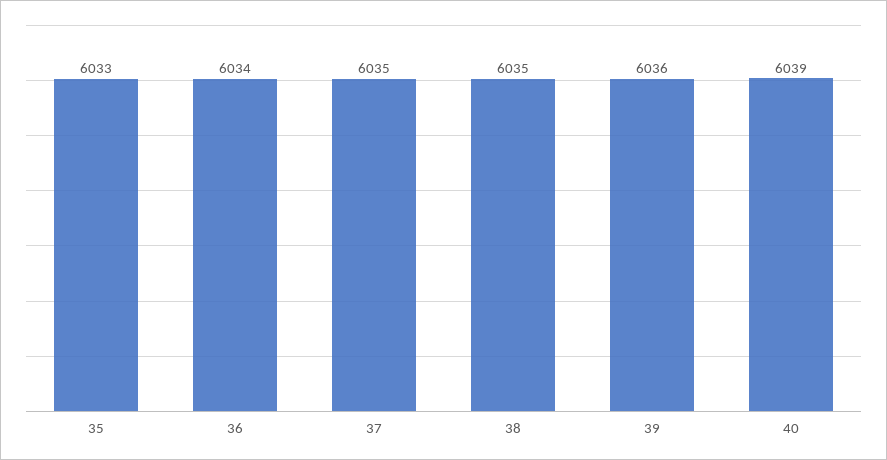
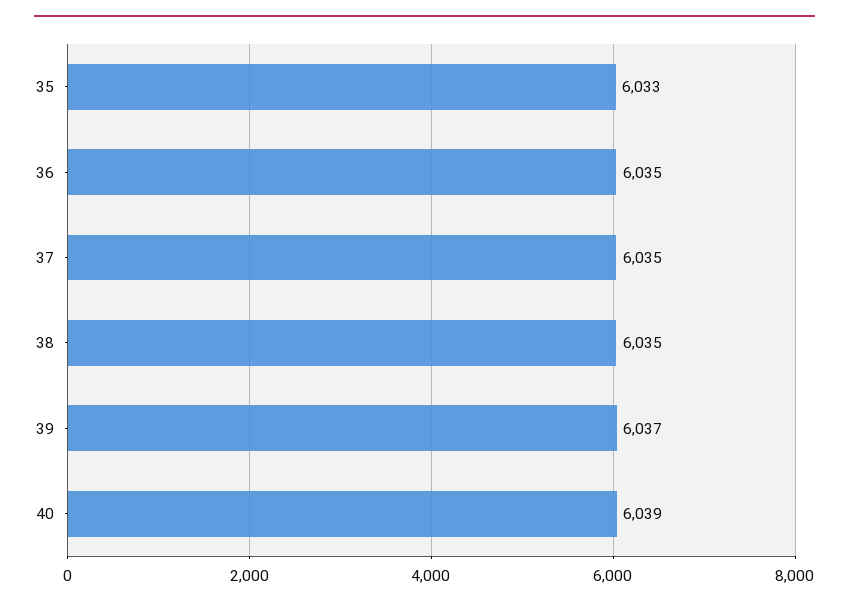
36: 6034 -> 6035
39: 6036 -> 6037

